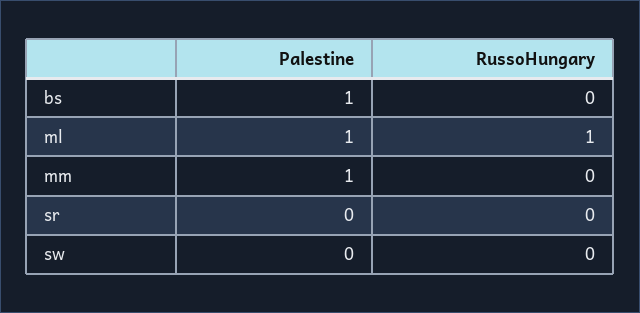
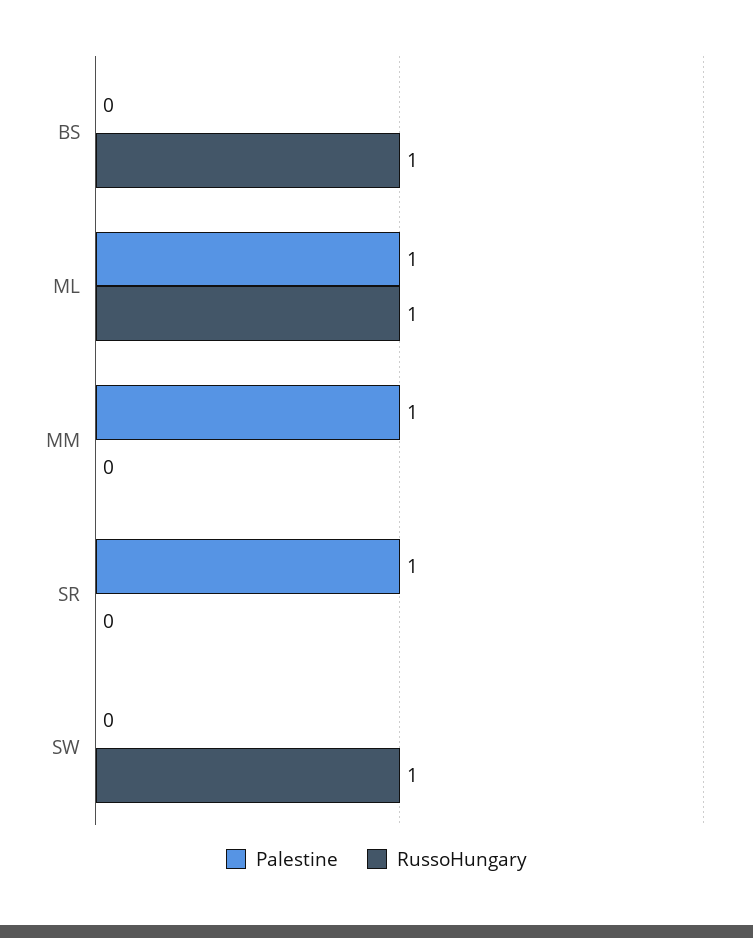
Palestine, bs: 1 -> 0
RussoHungary, bs: 0 -> 1
Palestine, sr: 0 -> 1
RussoHungary, sw: 0 -> 1

